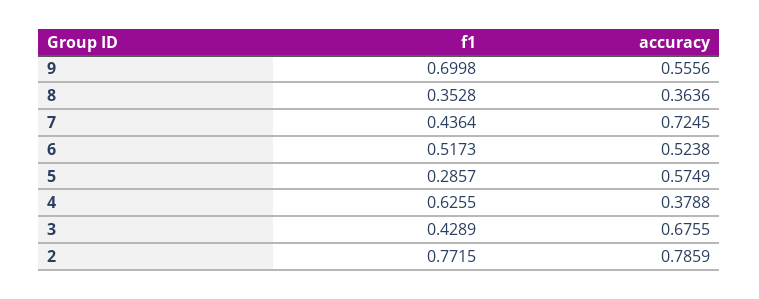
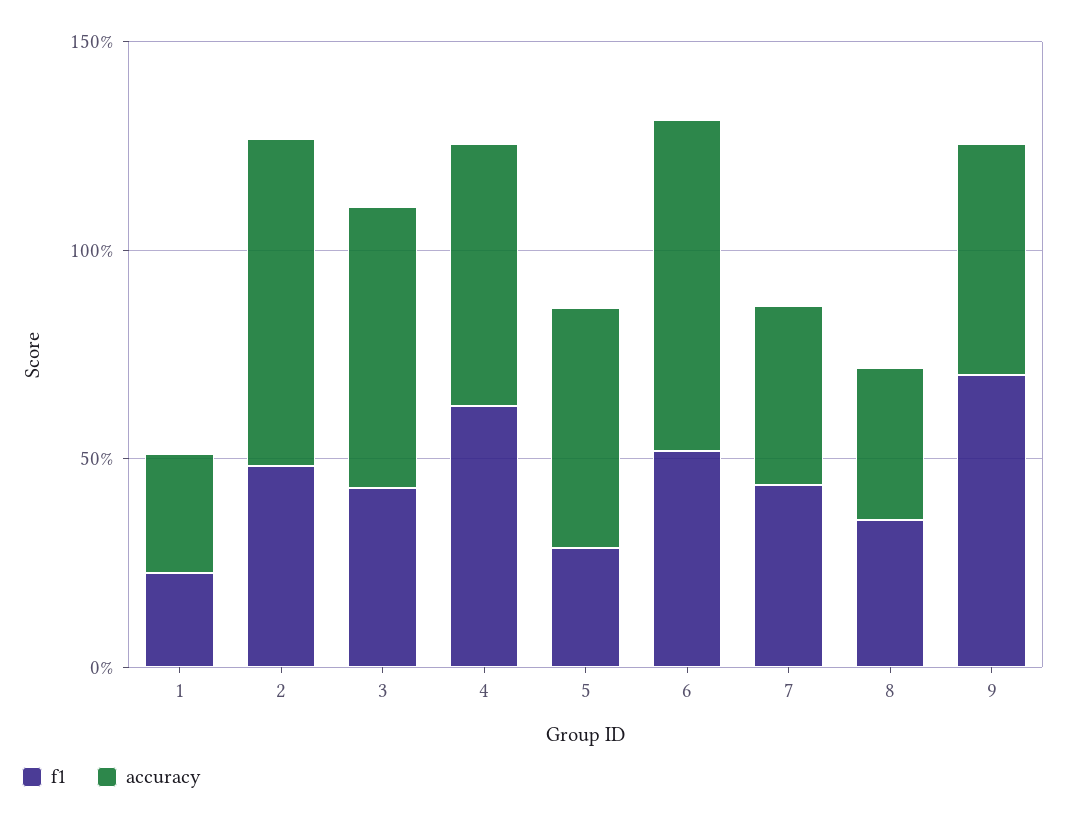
accuracy, 7: 0.7245 -> 0.4
accuracy, 6: 0.5238 -> 0.8
accuracy, 4: 0.3788 -> 0.6
f1, 2: 0.7715 -> 0.5
f1, 1: none -> 0.2
accuracy, 1: none -> 0.3

